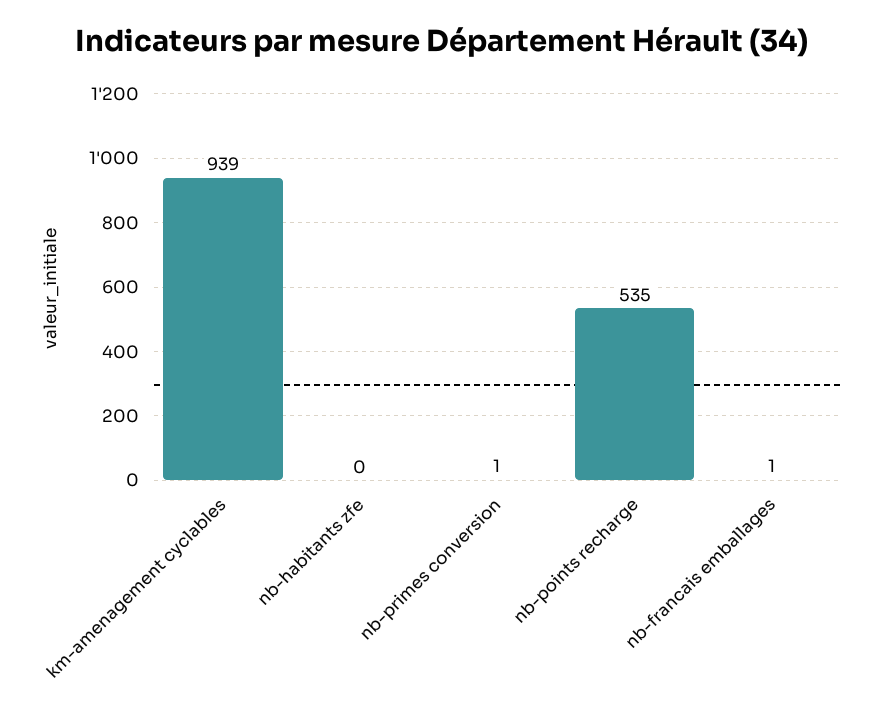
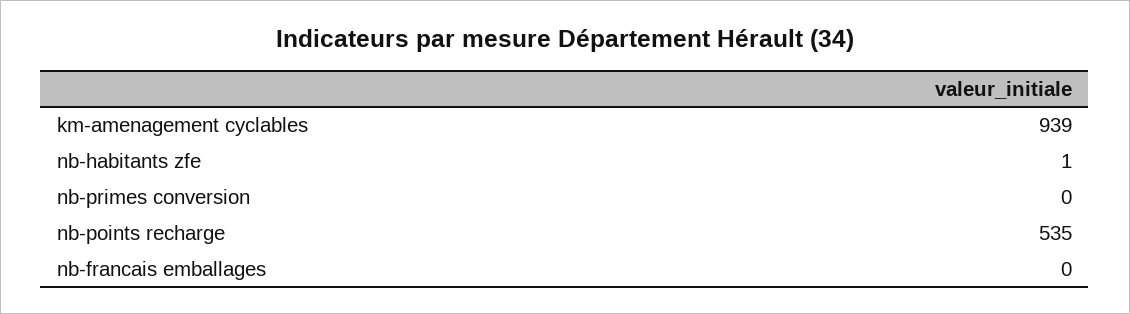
nb-habitants zfe: 0 -> 1
nb-primes conversion: 1 -> 0
nb-francais emballages: 1 -> 0

